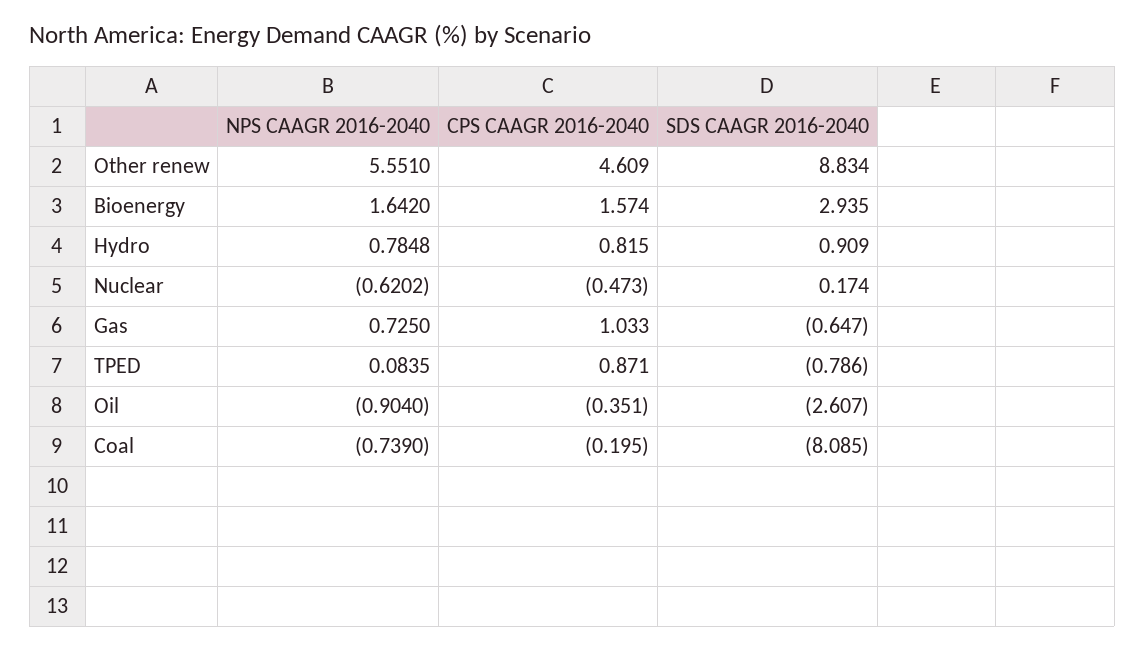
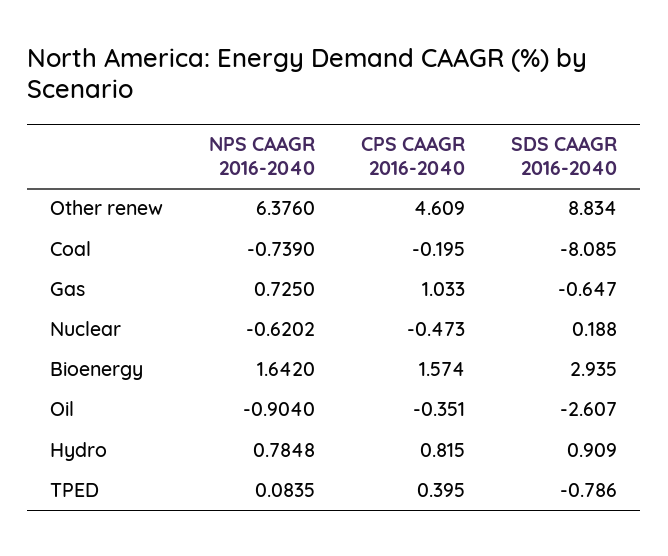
NPS CAAGR 2016-2040, Other renew: 5.551 -> 6.376
SDS CAAGR 2016-2040, Nuclear: 0.174 -> 0.188
CPS CAAGR 2016-2040, TPED: 0.871 -> 0.395

